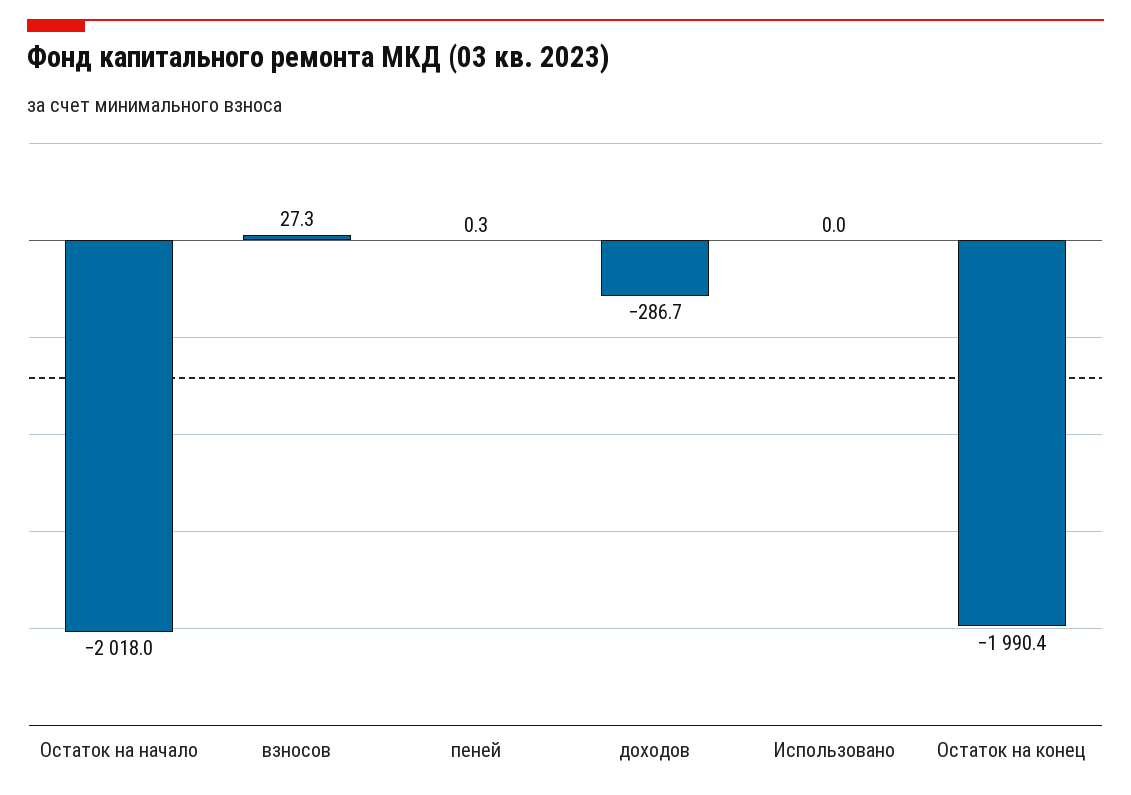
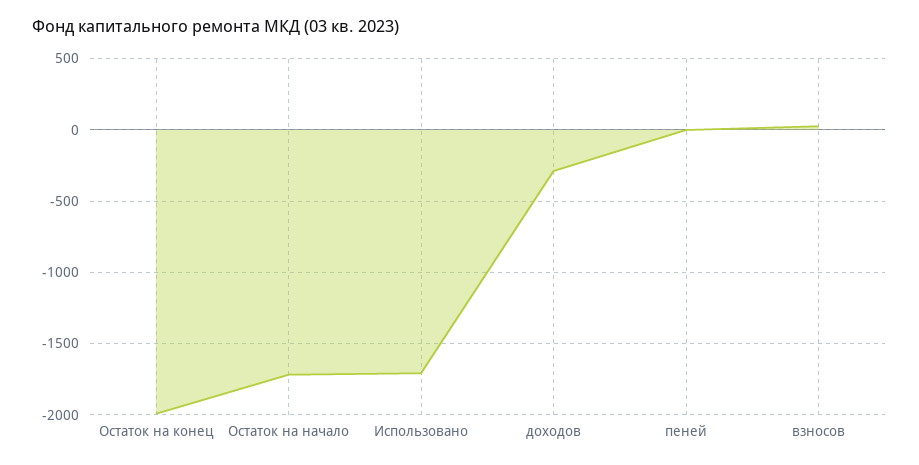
Остаток на начало: -2018 -> -1700
Использовано: 0 -> -1700

